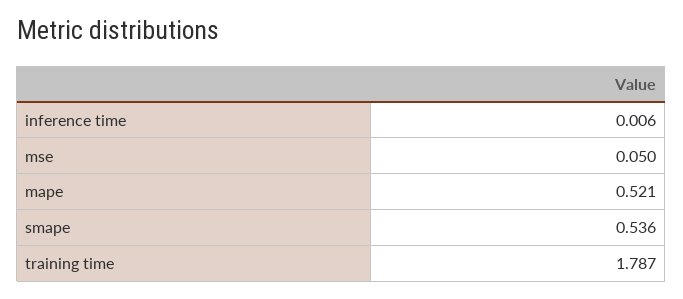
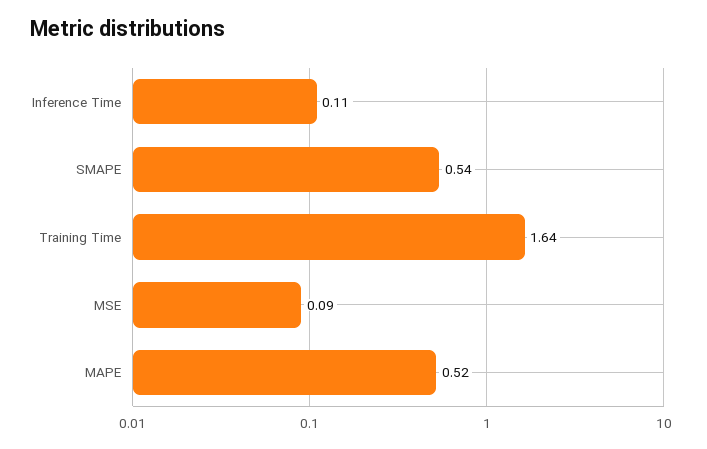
inference time: 0.006 -> 0.11
mse: 0.05 -> 0.09
training time: 1.787 -> 1.64

